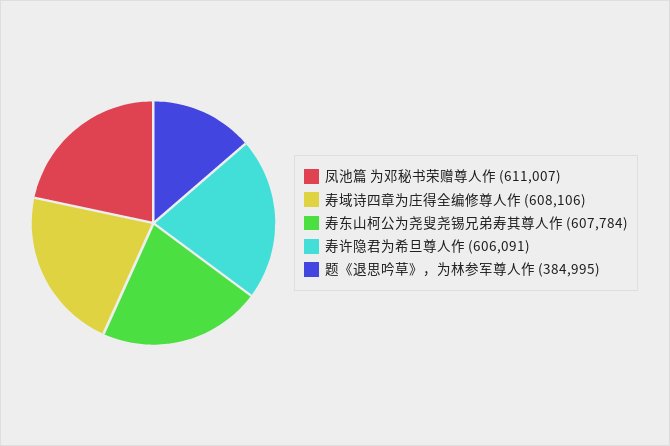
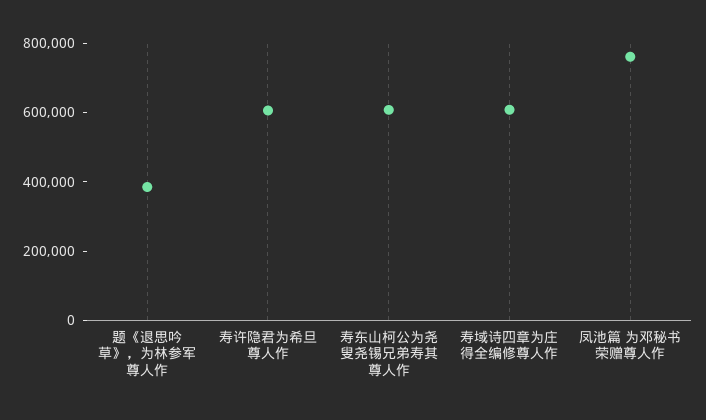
凤池篇 为邓秘书荣赠尊人作: 611007 -> 750000

